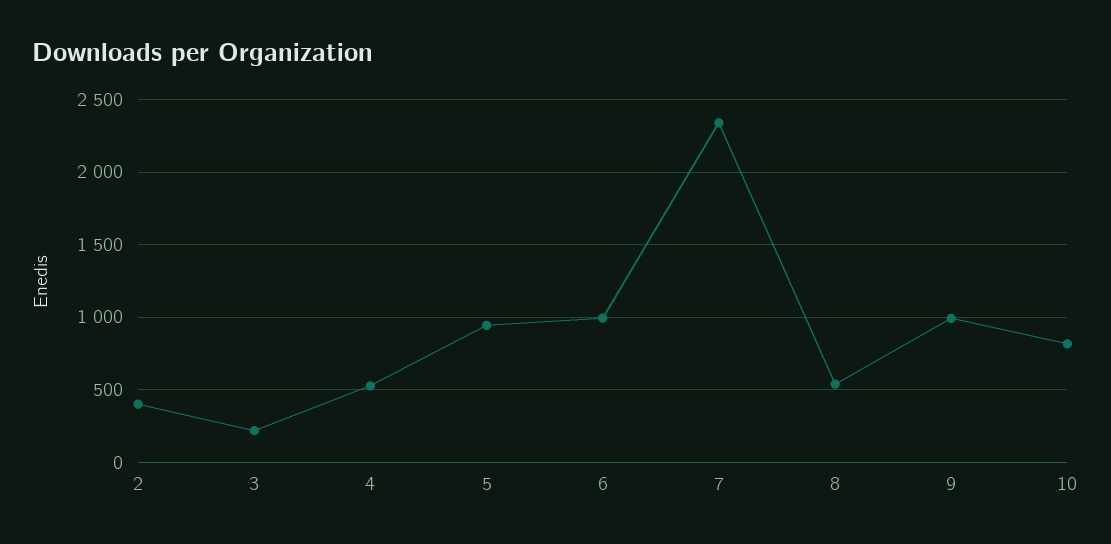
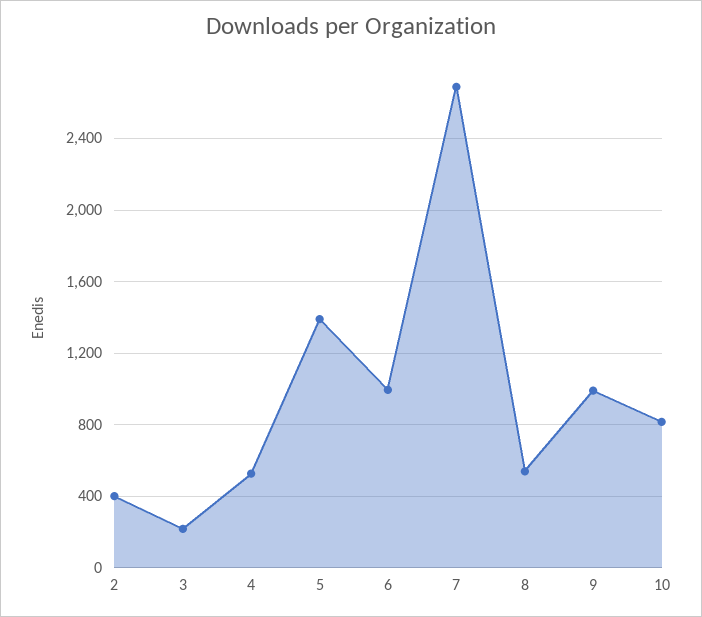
5: 950 -> 1400
7: 2350 -> 2700

